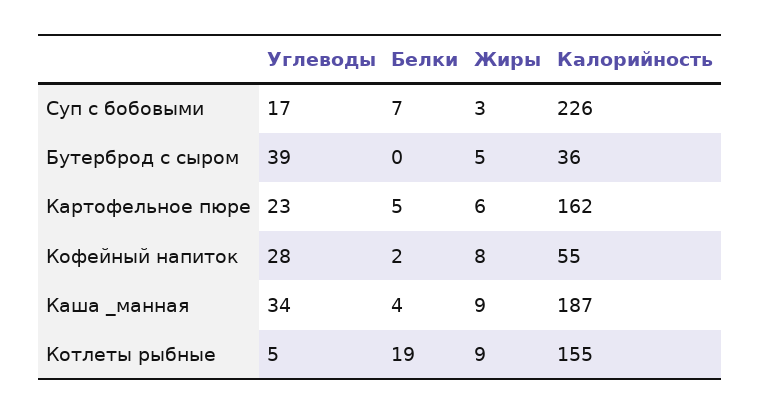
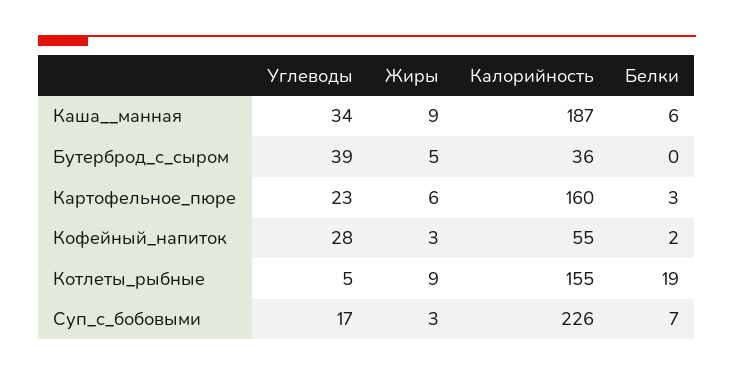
Белки, Картофельное пюре: 5 -> 3
Калорийность, Картофельное пюре: 162 -> 160
Жиры, Кофейный напиток: 8 -> 3
Белки, Каша _манная: 4 -> 6

